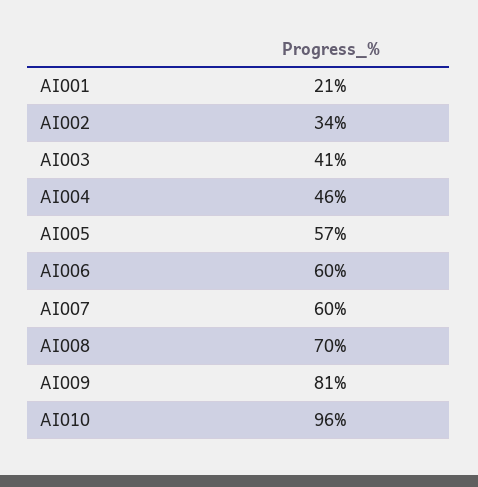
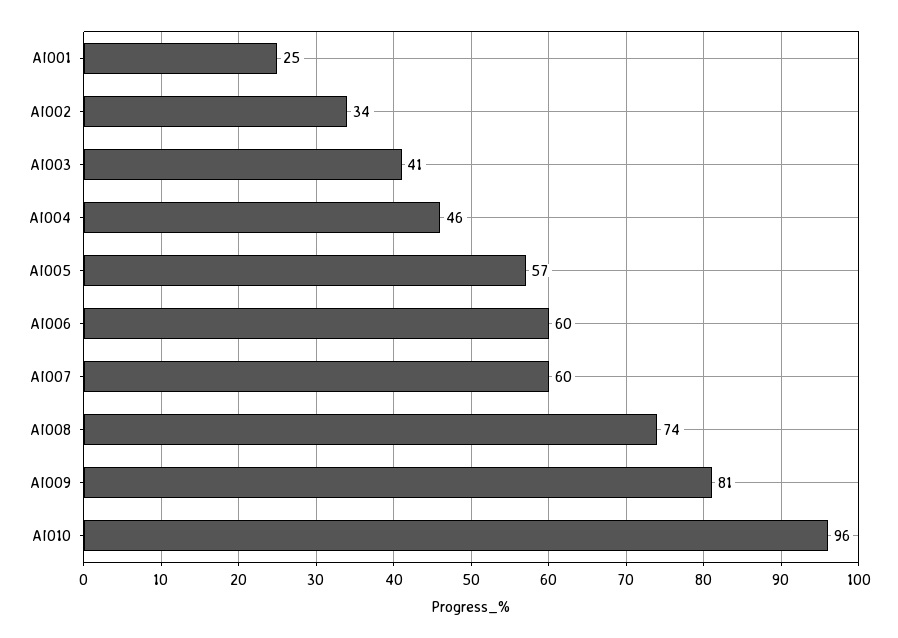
AI001: 21 -> 25
AI008: 70 -> 74

